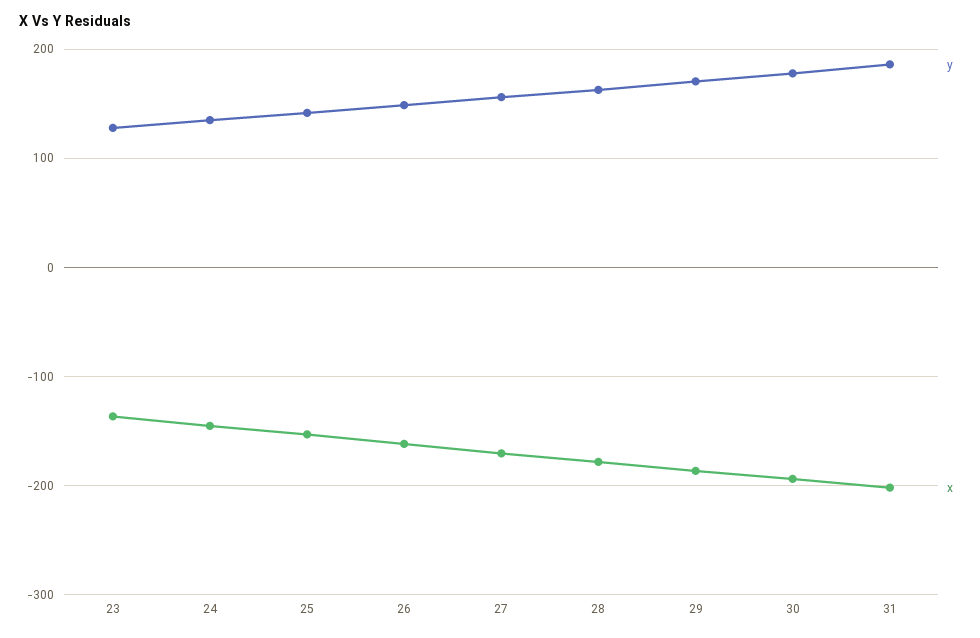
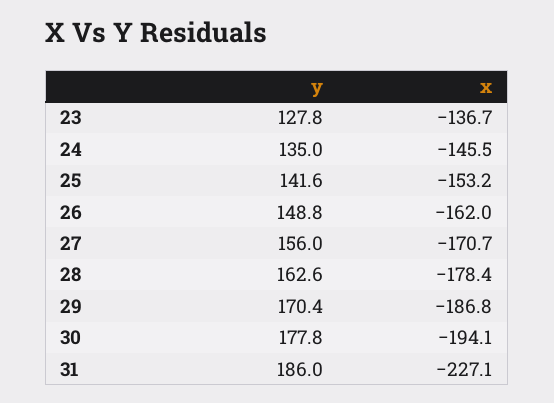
x, 31: -200 -> -227.1

